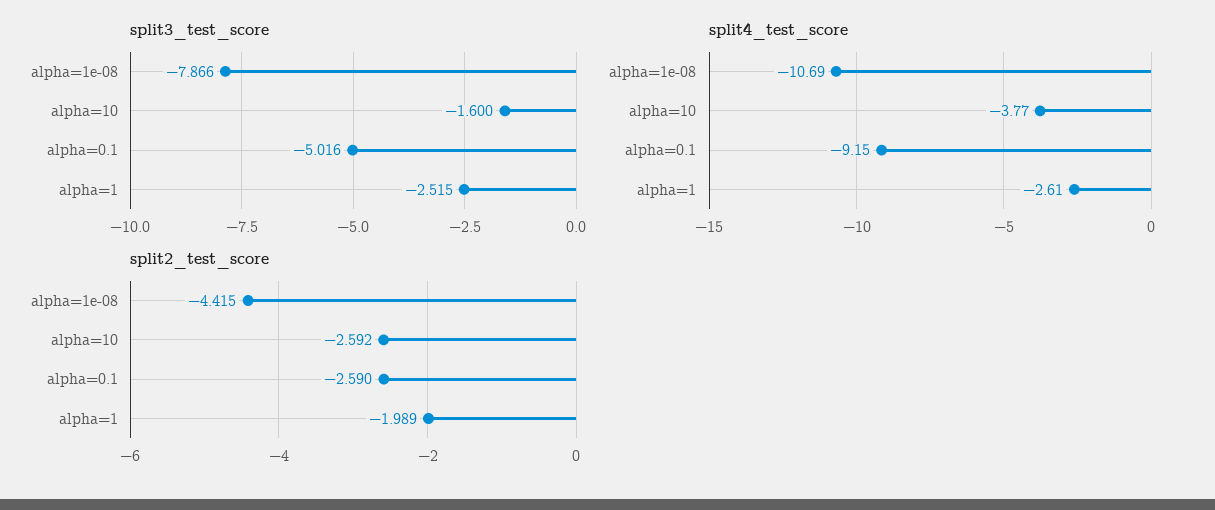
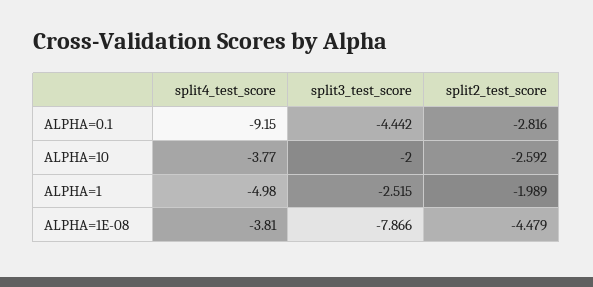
split3_test_score, alpha=10: -1.6 -> -2
split3_test_score, alpha=0.1: -5.016 -> -4.442
split4_test_score, alpha=1e-08: -10.69 -> -3.81
split4_test_score, alpha=1: -2.61 -> -4.98
split2_test_score, alpha=1e-08: -4.415 -> -4.479
split2_test_score, alpha=0.1: -2.59 -> -2.816

